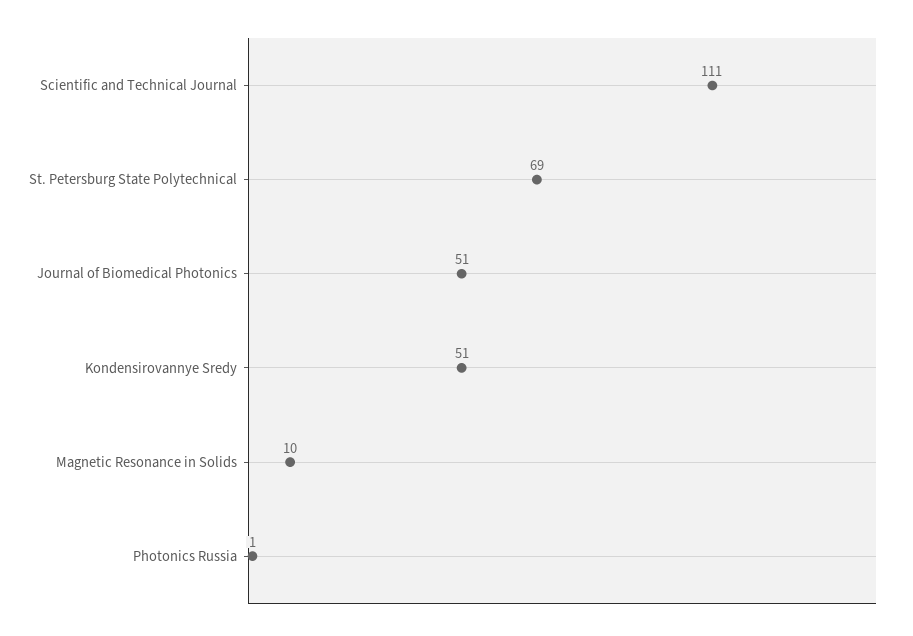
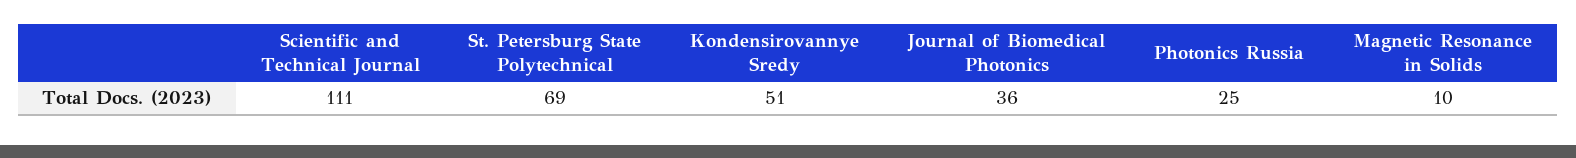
Journal of Biomedical Photonics: 51 -> 36
Photonics Russia: 1 -> 25

